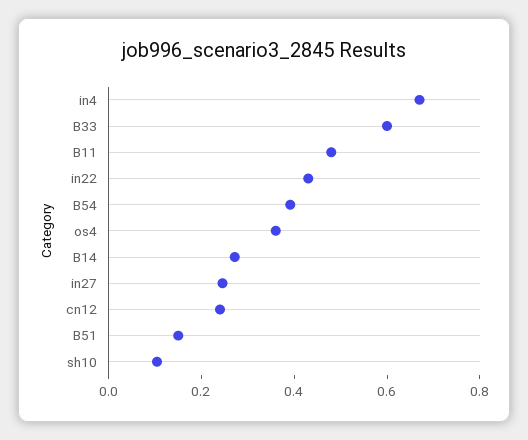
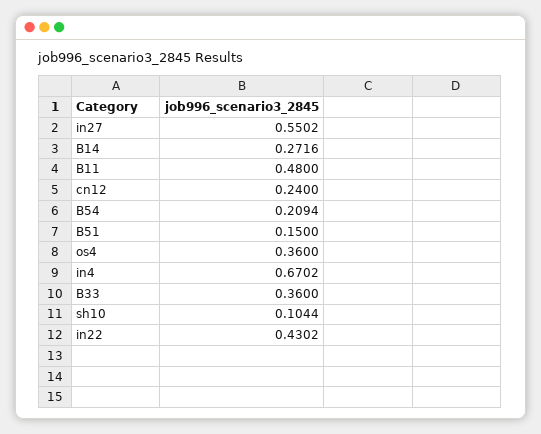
B33: 0.6 -> 0.36
B54: 0.4 -> 0.2094
in27: 0.25 -> 0.5502

